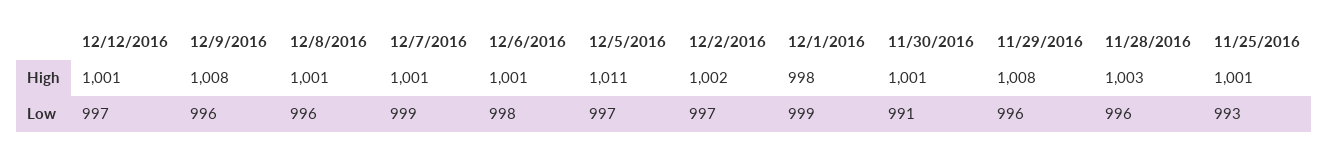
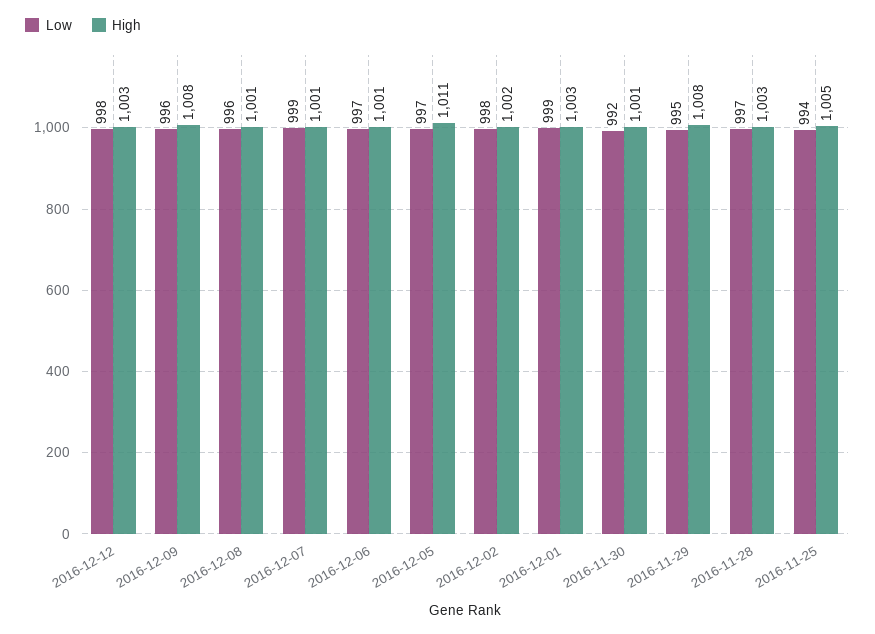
High, 12/12/2016: 1001 -> 1003
High, 12/1/2016: 998 -> 1003
High, 11/25/2016: 1001 -> 1005
Low, 12/12/2016: 997 -> 998
Low, 12/6/2016: 998 -> 997
Low, 12/2/2016: 997 -> 998
Low, 11/30/2016: 991 -> 992
Low, 11/29/2016: 996 -> 995
Low, 11/28/2016: 996 -> 997
Low, 11/25/2016: 993 -> 994

